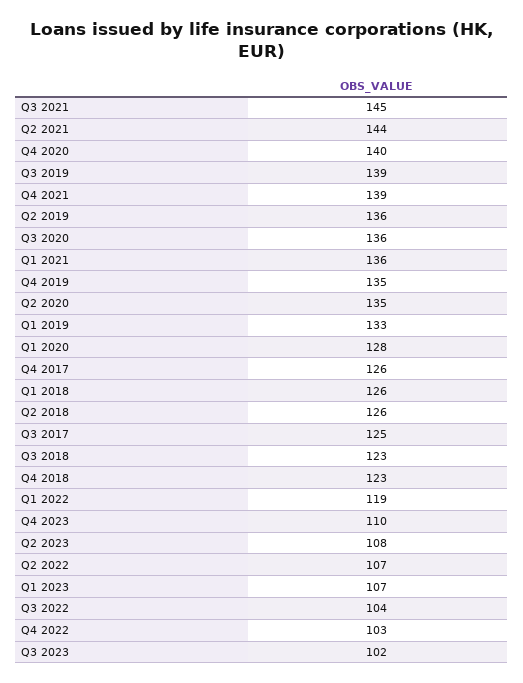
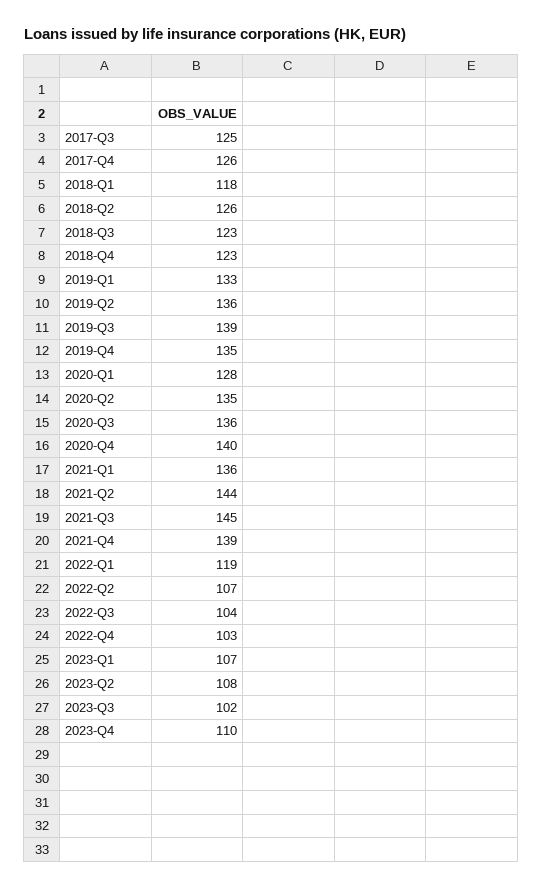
Q1 2018: 126 -> 118

